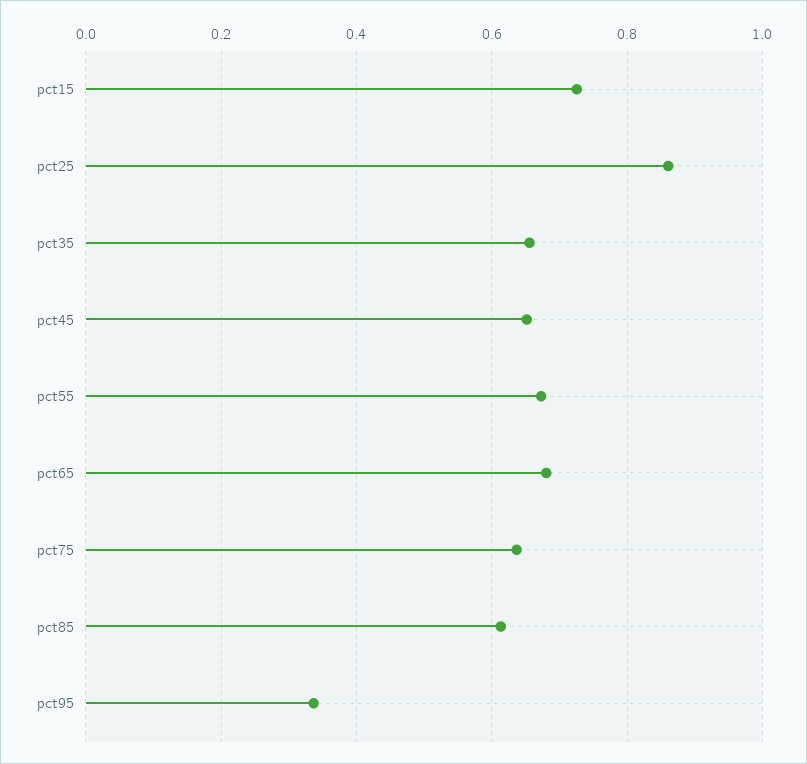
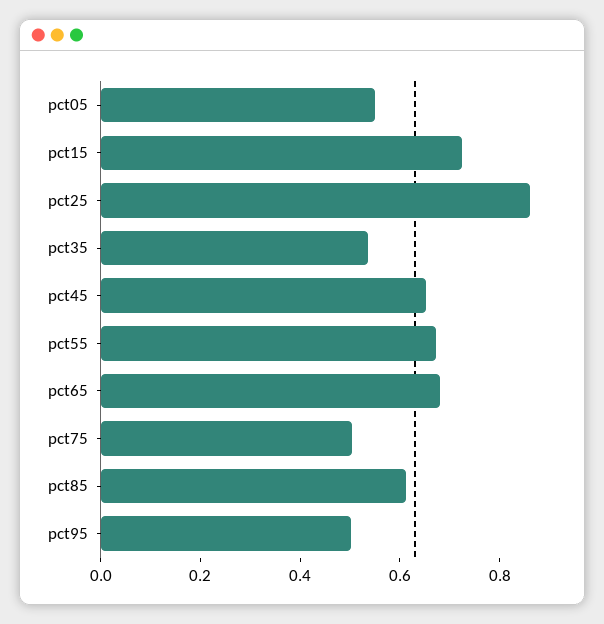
pct35: 0.66 -> 0.55
pct75: 0.64 -> 0.5
pct95: 0.34 -> 0.5
pct05: none -> 0.55

